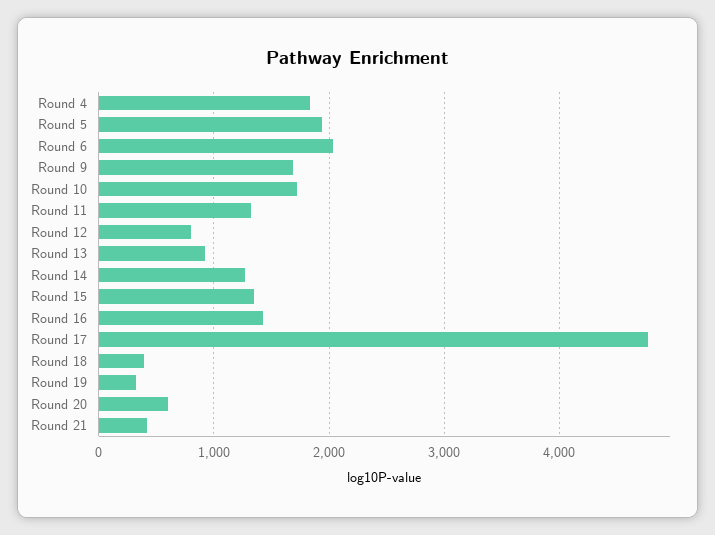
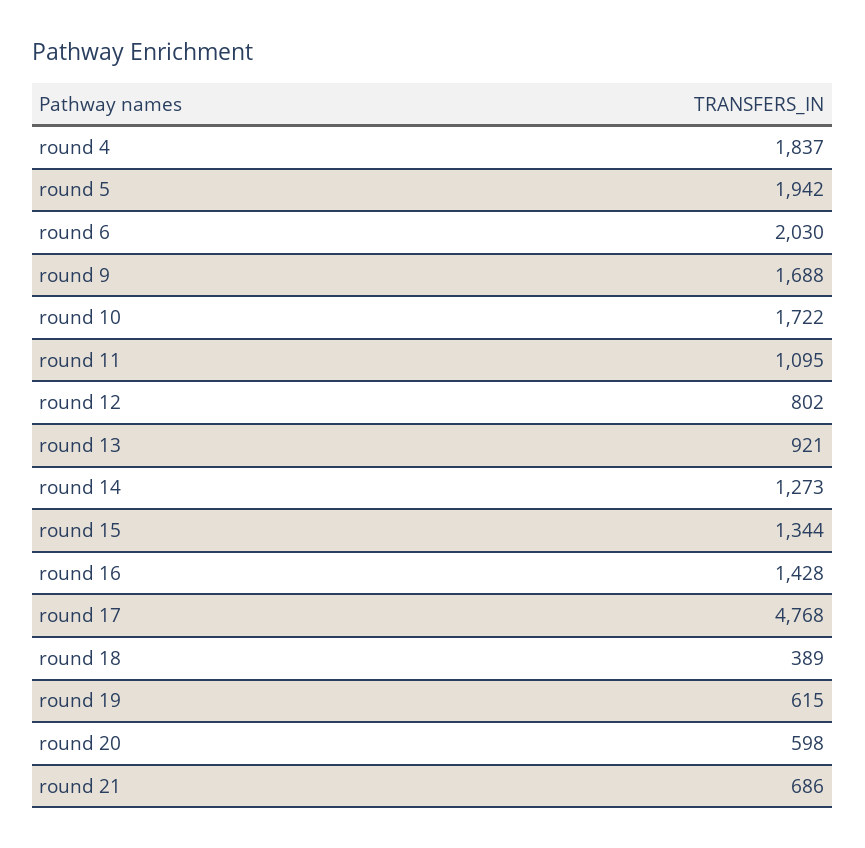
Round 11: 1300 -> 1095
Round 19: 300 -> 615
Round 21: 400 -> 686

